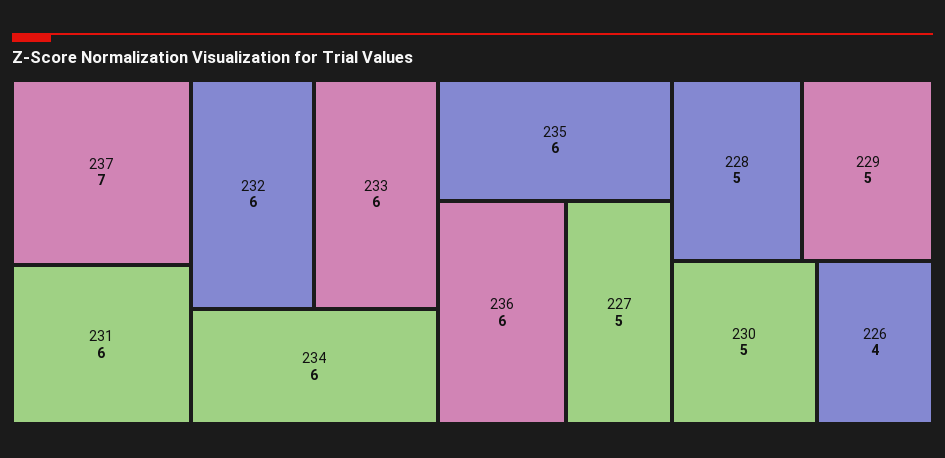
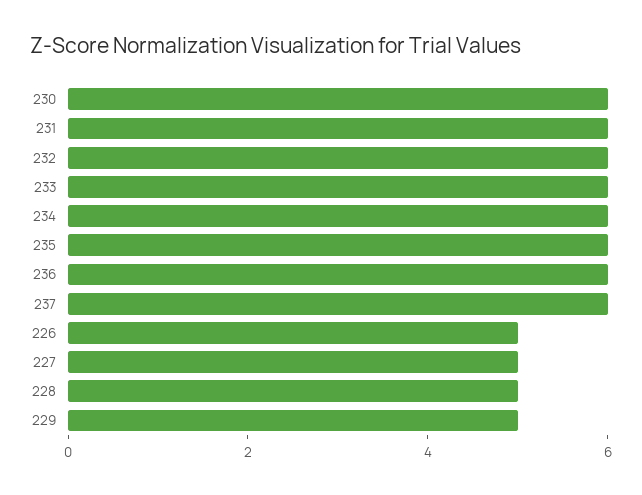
237: 7 -> 6
230: 5 -> 6
226: 4 -> 5

